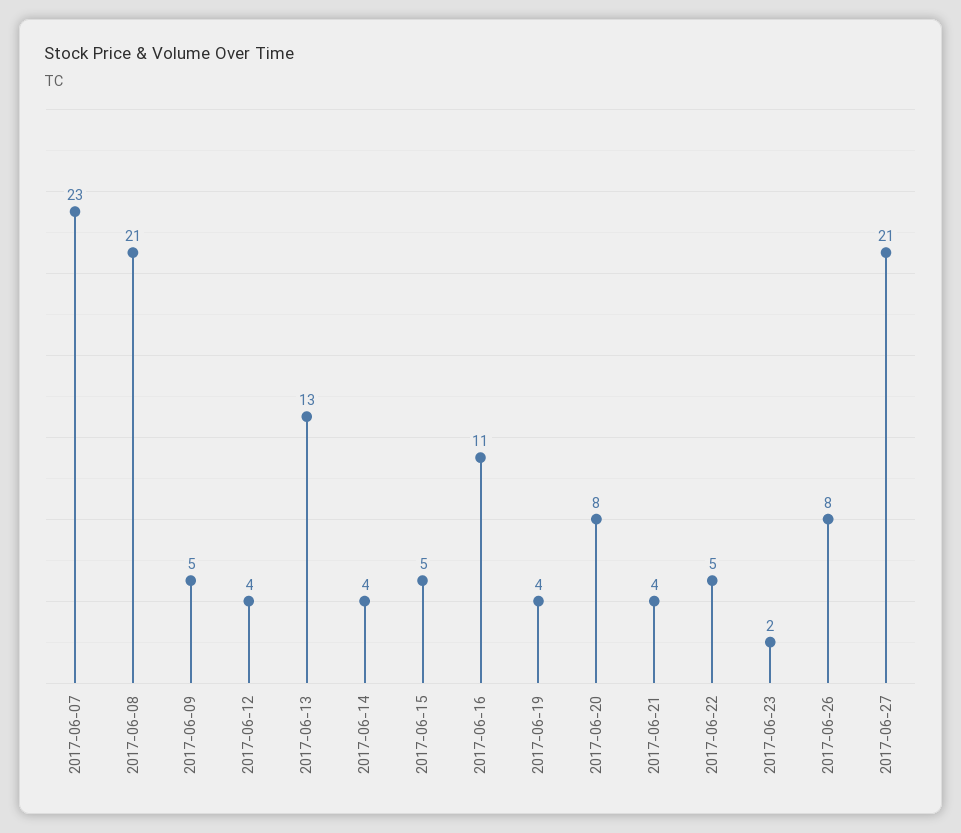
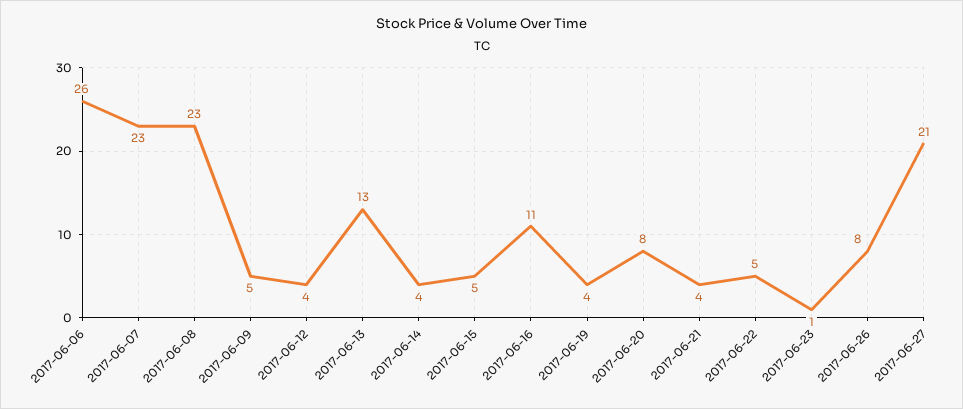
2017-06-08: 21 -> 23
2017-06-23: 2 -> 1
2017-06-06: none -> 26

